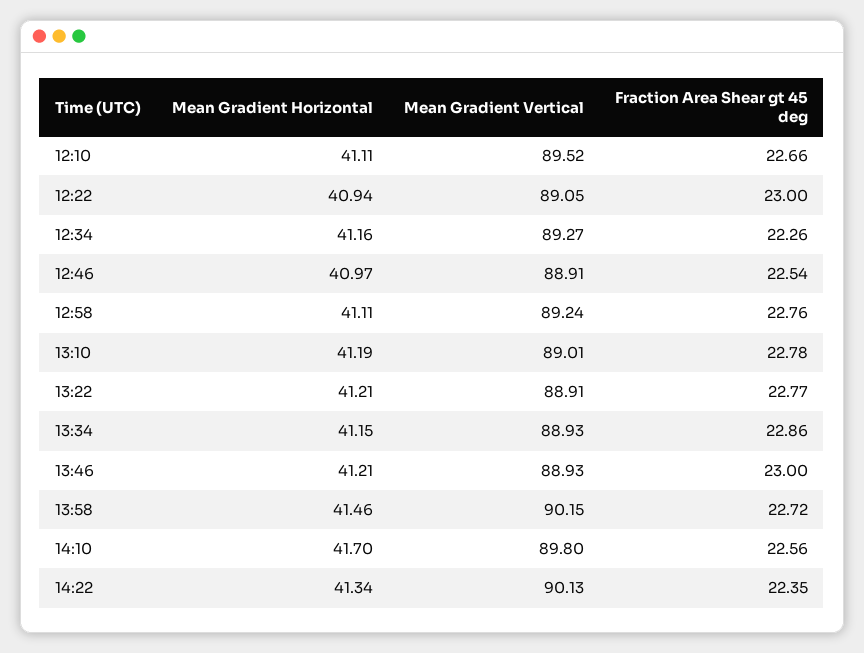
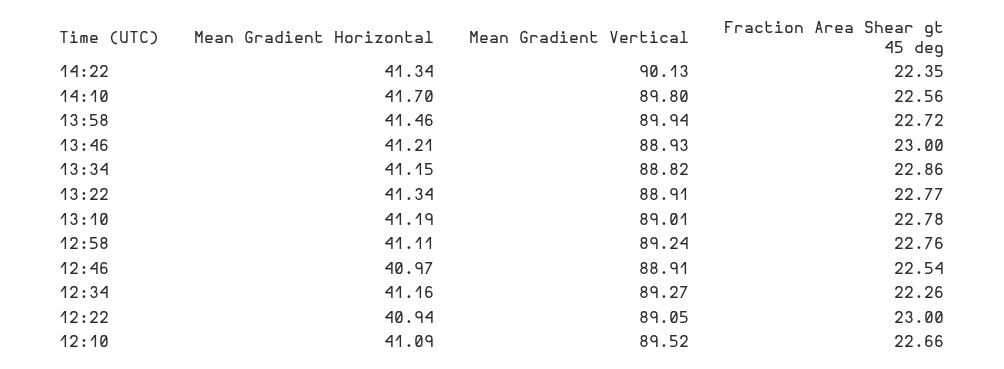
Mean Gradient Horizontal, 12:10: 41.11 -> 41.09
Mean Gradient Horizontal, 13:22: 41.21 -> 41.34
Mean Gradient Vertical, 13:34: 88.93 -> 88.82
Mean Gradient Vertical, 13:58: 90.15 -> 89.94

